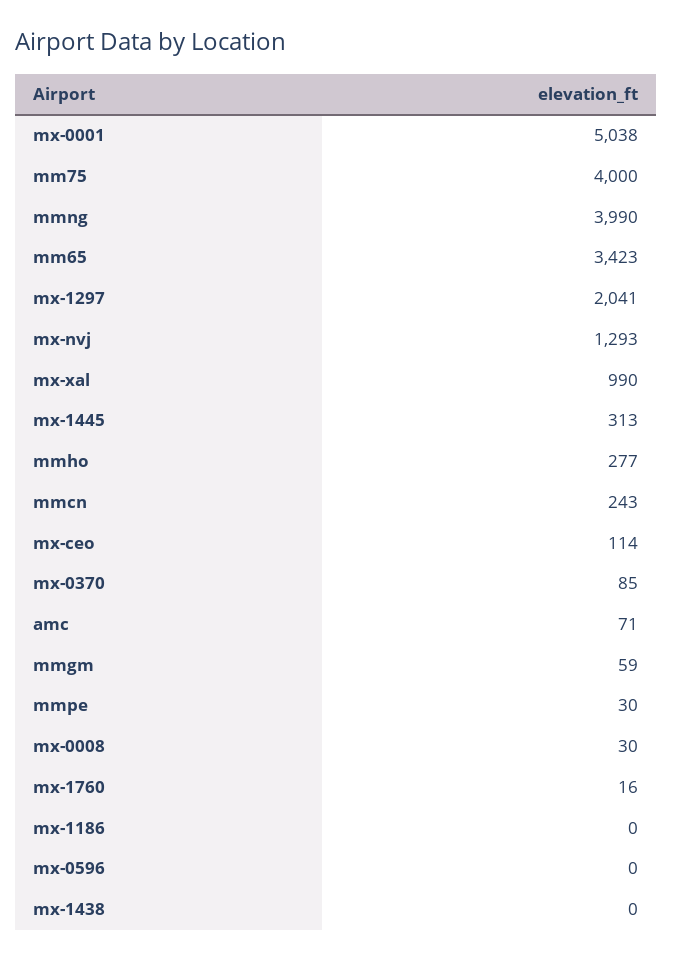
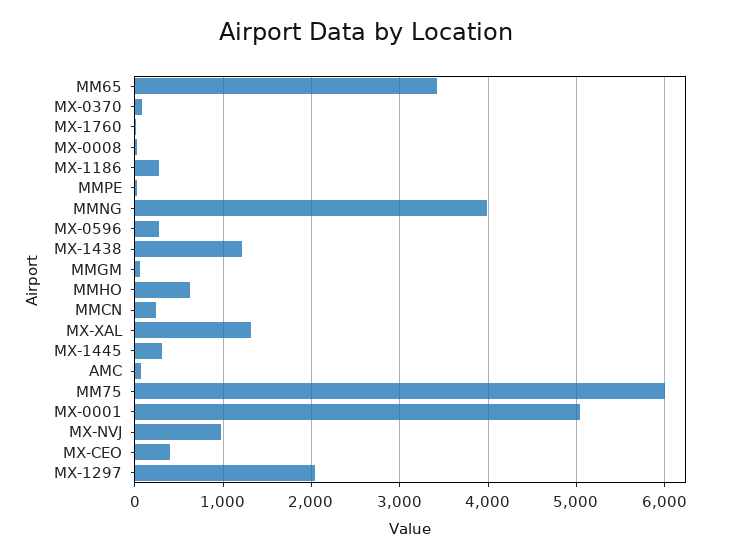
mm75: 4000 -> 6000
mx-nvj: 1293 -> 1000
mx-xal: 990 -> 1300
mmho: 277 -> 600
mx-ceo: 114 -> 400
mx-1186: 0 -> 300
mx-0596: 0 -> 300
mx-1438: 0 -> 1200

